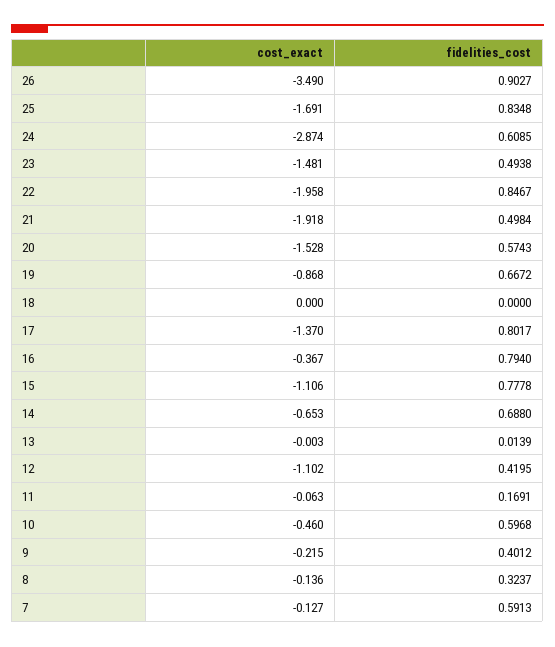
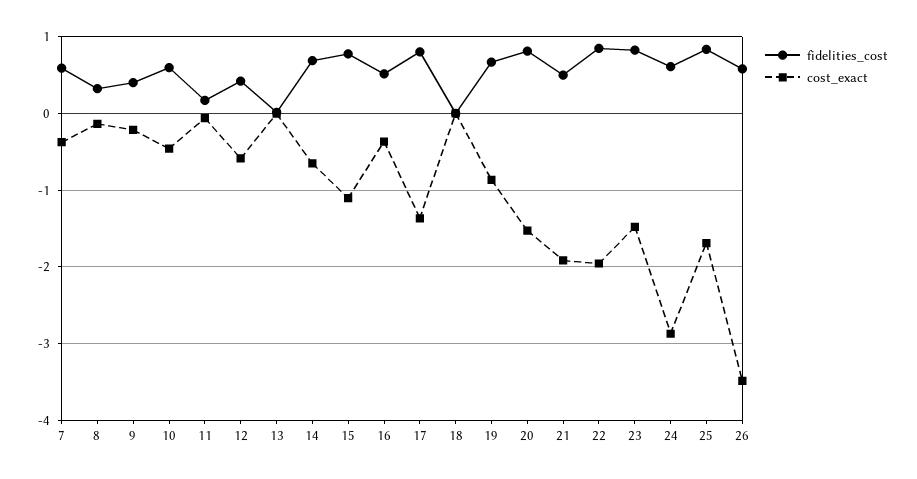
fidelities_cost, 26: 0.9027 -> 0.6
fidelities_cost, 23: 0.4938 -> 0.8
fidelities_cost, 20: 0.5743 -> 0.8
fidelities_cost, 16: 0.794 -> 0.5
cost_exact, 12: -1.102 -> -0.6
cost_exact, 7: -0.127 -> -0.4

